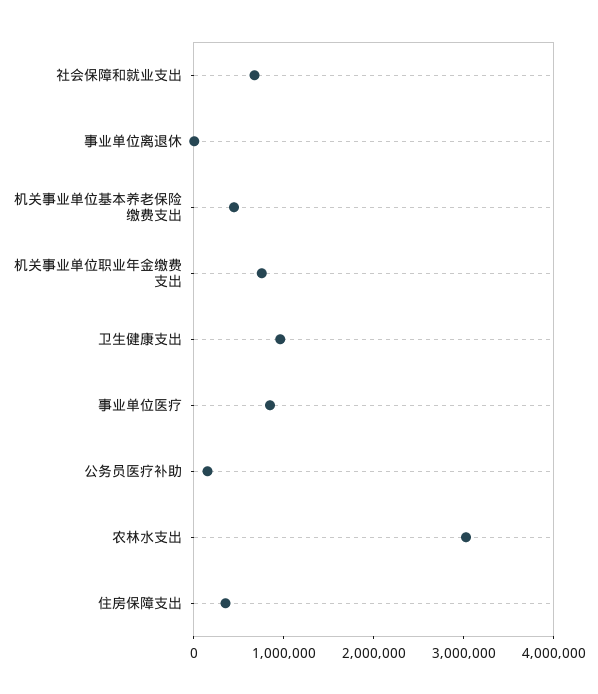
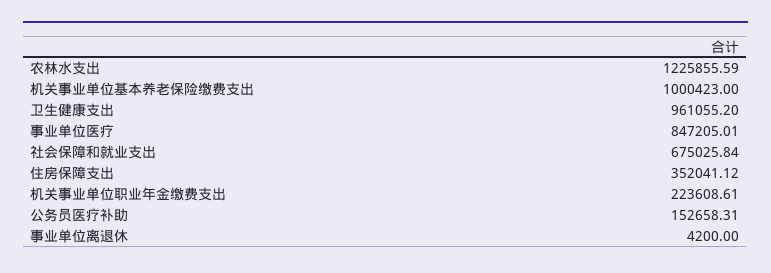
机关事业单位基本养老保险缴费支出: 400000 -> 1000423
机关事业单位职业年金缴费支出: 800000 -> 223608.61
农林水支出: 3000000 -> 1225855.59

